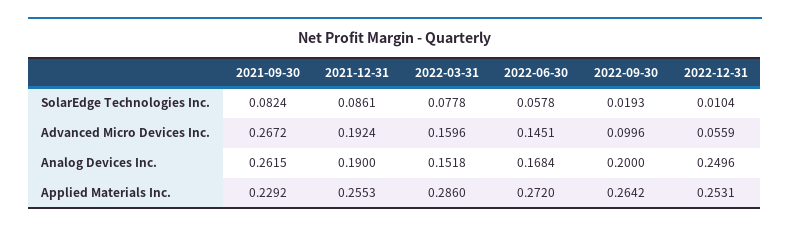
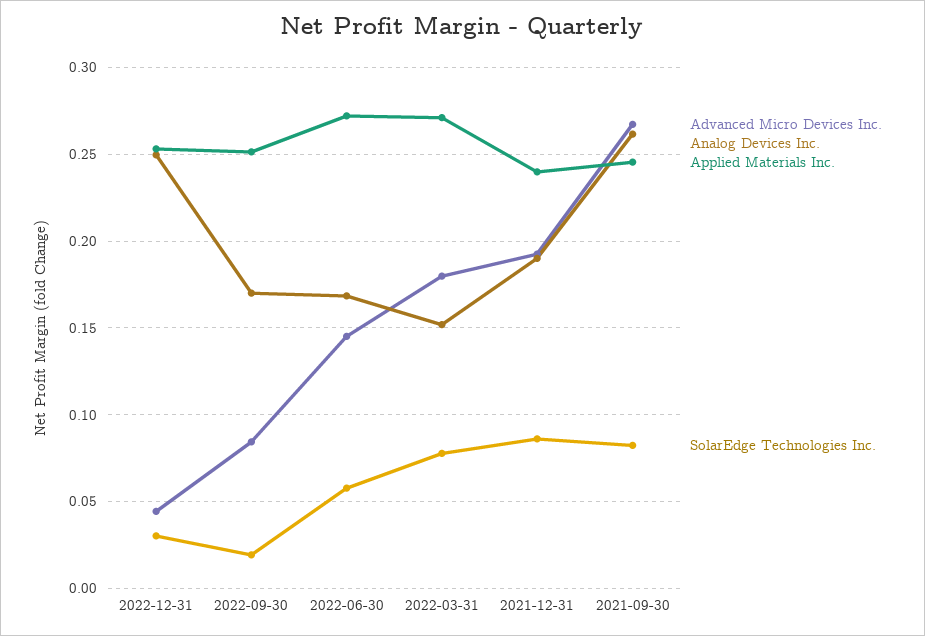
SolarEdge Technologies Inc., 2022-12-31: 0.0104 -> 0.03
Advanced Micro Devices Inc., 2022-03-31: 0.1596 -> 0.18
Advanced Micro Devices Inc., 2022-09-30: 0.0996 -> 0.085
Advanced Micro Devices Inc., 2022-12-31: 0.0559 -> 0.045
Analog Devices Inc., 2022-09-30: 0.2 -> 0.17
Applied Materials Inc., 2021-09-30: 0.2292 -> 0.245
Applied Materials Inc., 2021-12-31: 0.2553 -> 0.24
Applied Materials Inc., 2022-03-31: 0.286 -> 0.27
Applied Materials Inc., 2022-09-30: 0.2642 -> 0.25

